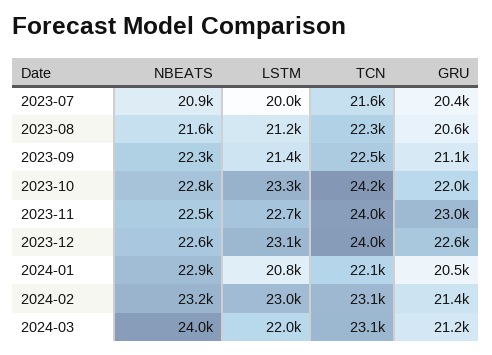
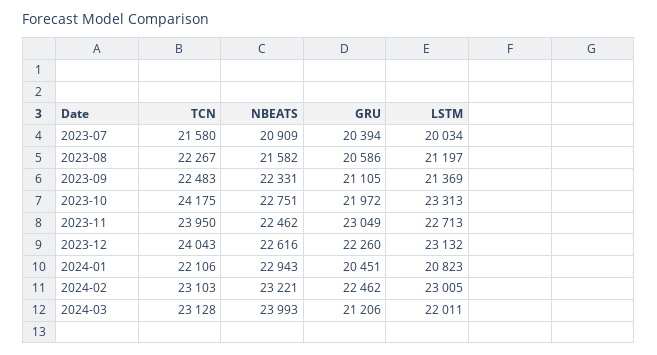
GRU, 2023-12: 22600 -> 22260
GRU, 2024-02: 21400 -> 22462

